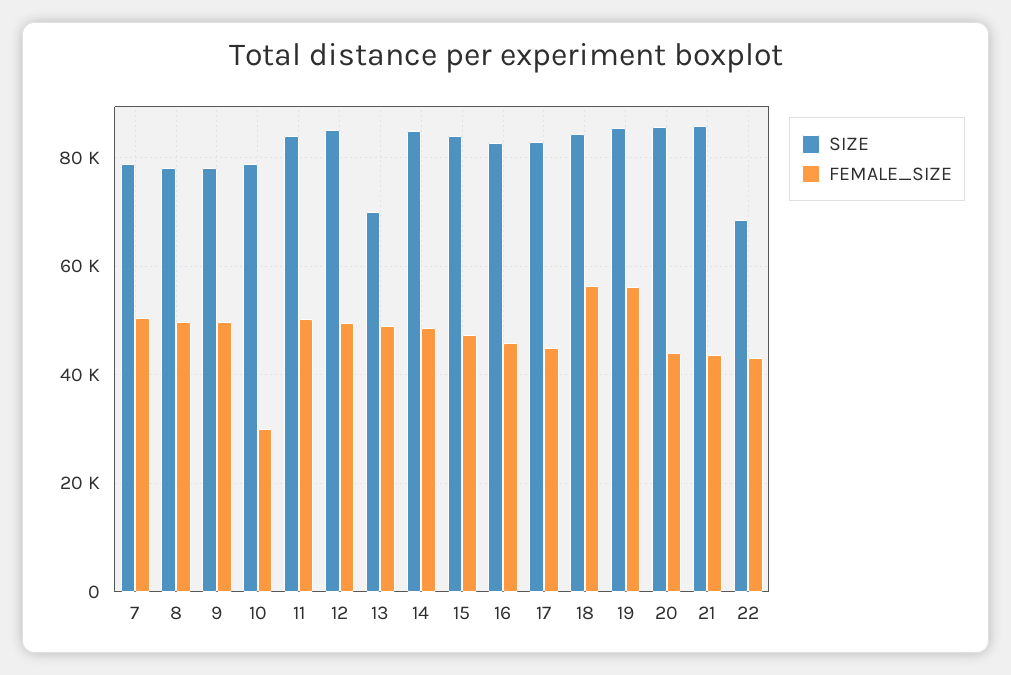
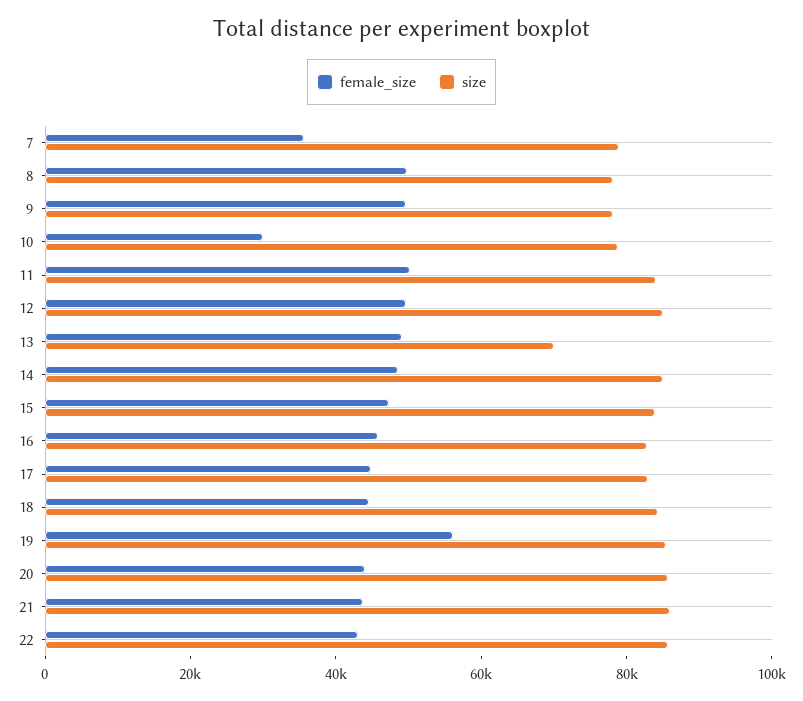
FEMALE_SIZE, 7: 50000 -> 35000
FEMALE_SIZE, 18: 56000 -> 45000
SIZE, 22: 68000 -> 85000

